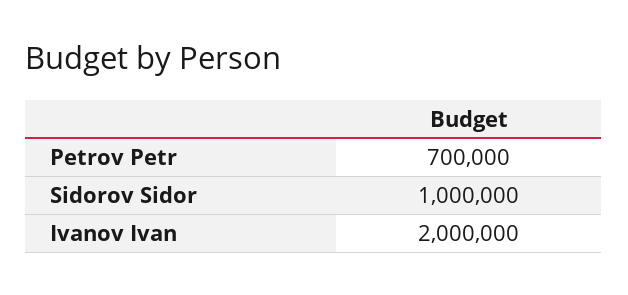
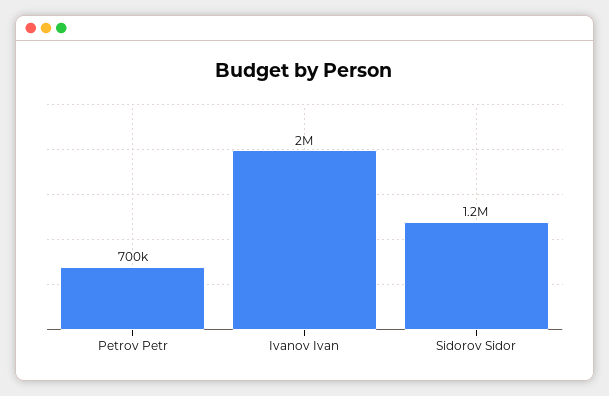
Sidorov Sidor: 1000000 -> 1200000

